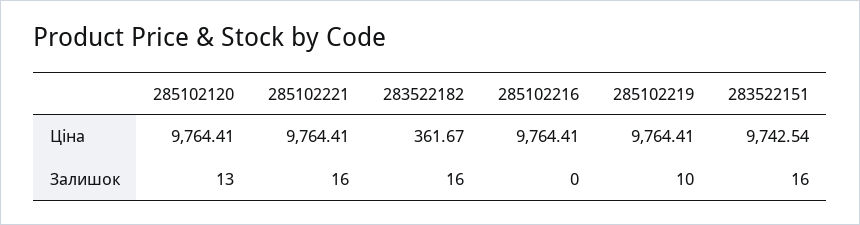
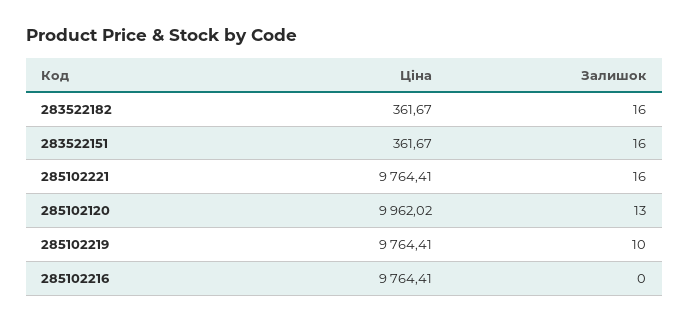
285102120, Ціна: 9764.41 -> 9962.02
283522151, Ціна: 9742.54 -> 361.67

